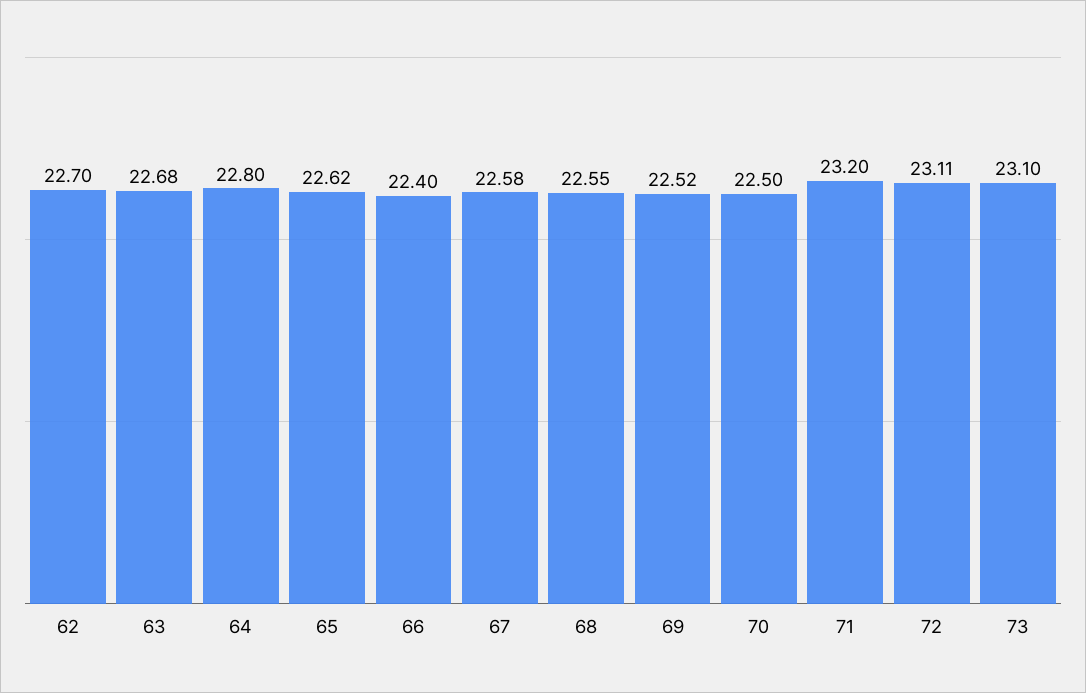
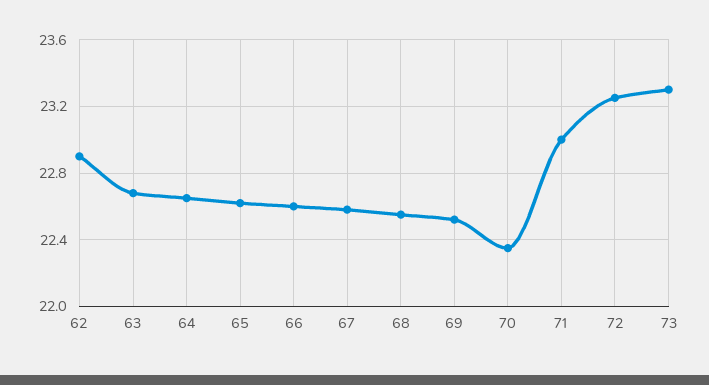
62: 22.7 -> 22.9
64: 22.8 -> 22.65
66: 22.4 -> 22.6
70: 22.5 -> 22.35
71: 23.2 -> 23
72: 23.11 -> 23.25
73: 23.1 -> 23.3

